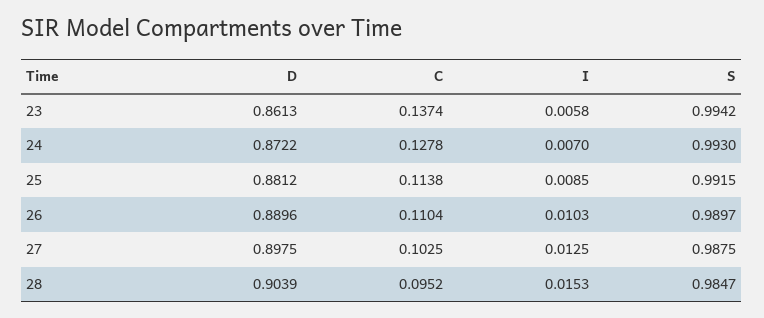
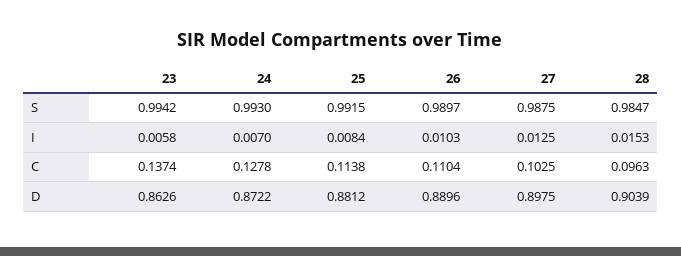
D, 23: 0.8613 -> 0.8626
I, 25: 0.0085 -> 0.0084
C, 28: 0.0952 -> 0.0963

